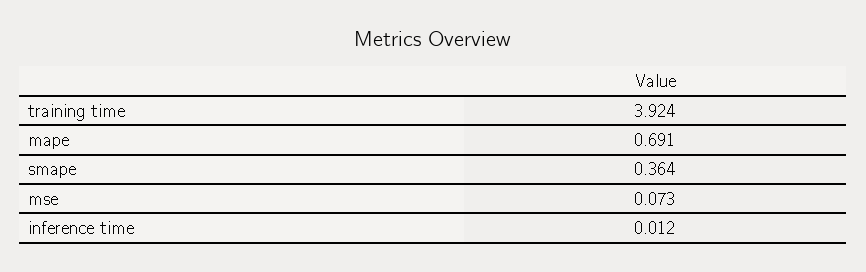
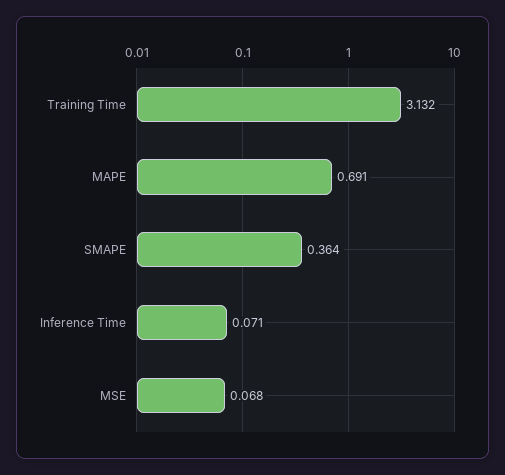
training time: 3.924 -> 3.132
mse: 0.073 -> 0.068
inference time: 0.012 -> 0.071

